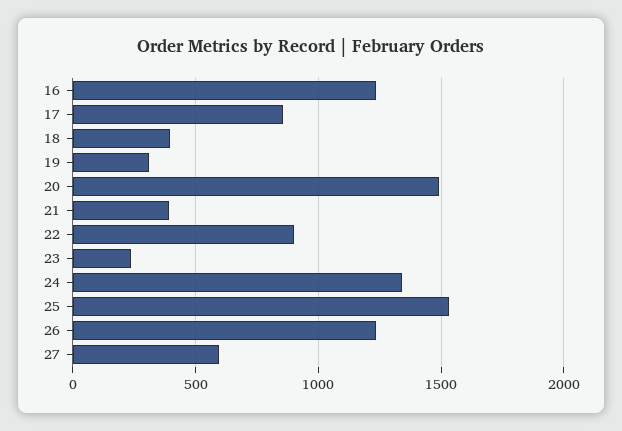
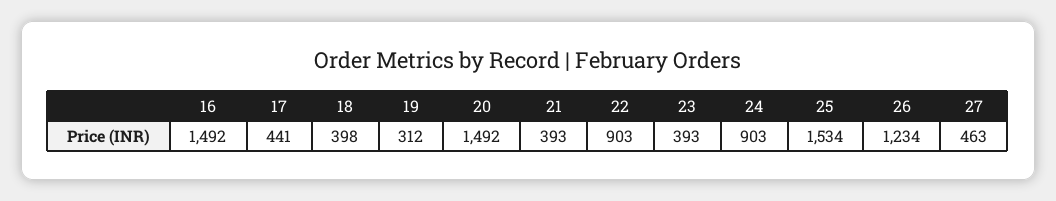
16: 1250 -> 1492
17: 850 -> 441
23: 250 -> 393
24: 1350 -> 903
27: 600 -> 463

